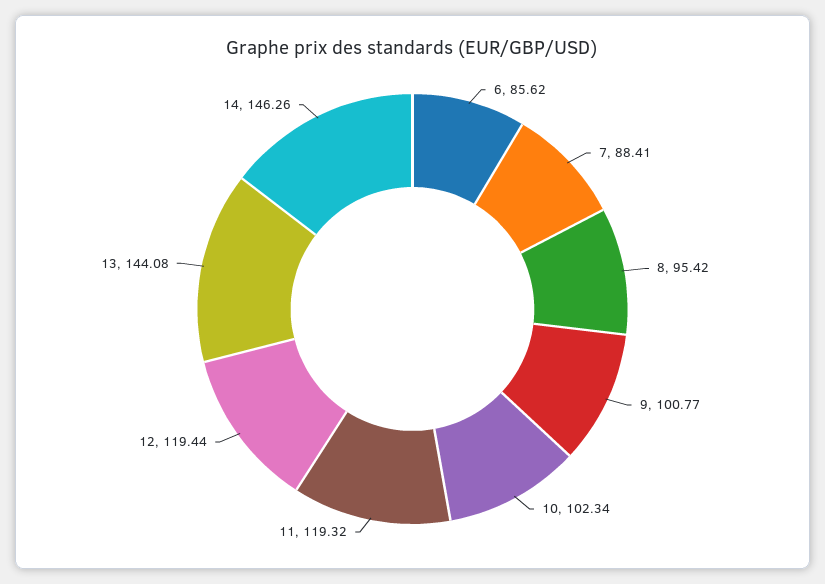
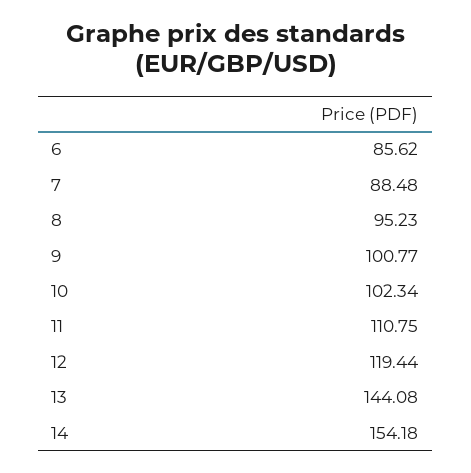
7: 88.41 -> 88.48
8: 95.42 -> 95.23
11: 119.32 -> 110.75
14: 146.26 -> 154.18

